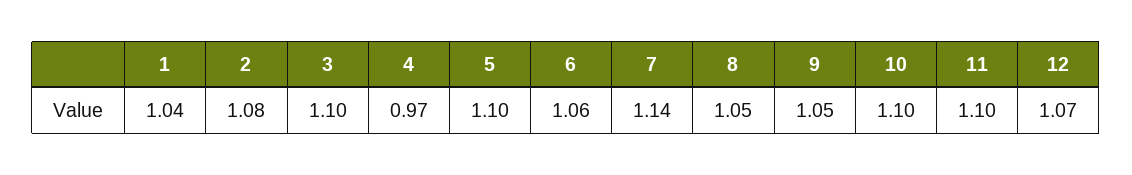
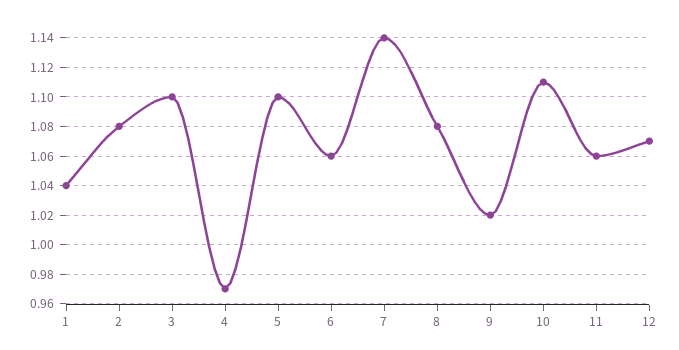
8: 1.05 -> 1.08
9: 1.05 -> 1.02
10: 1.1 -> 1.11
11: 1.1 -> 1.06

